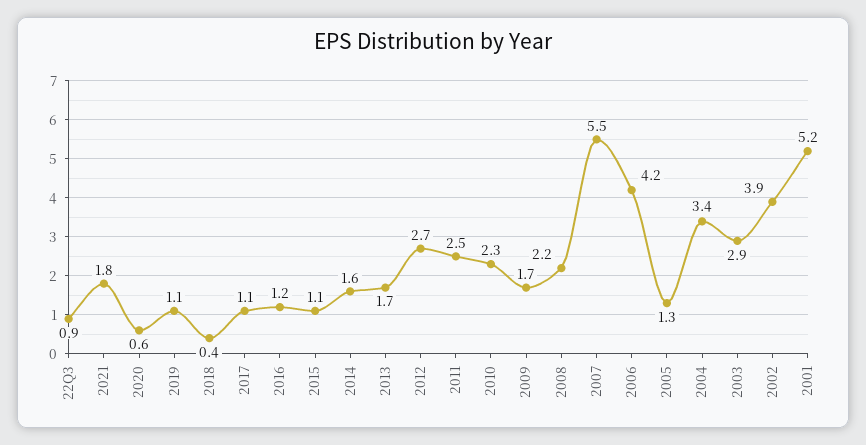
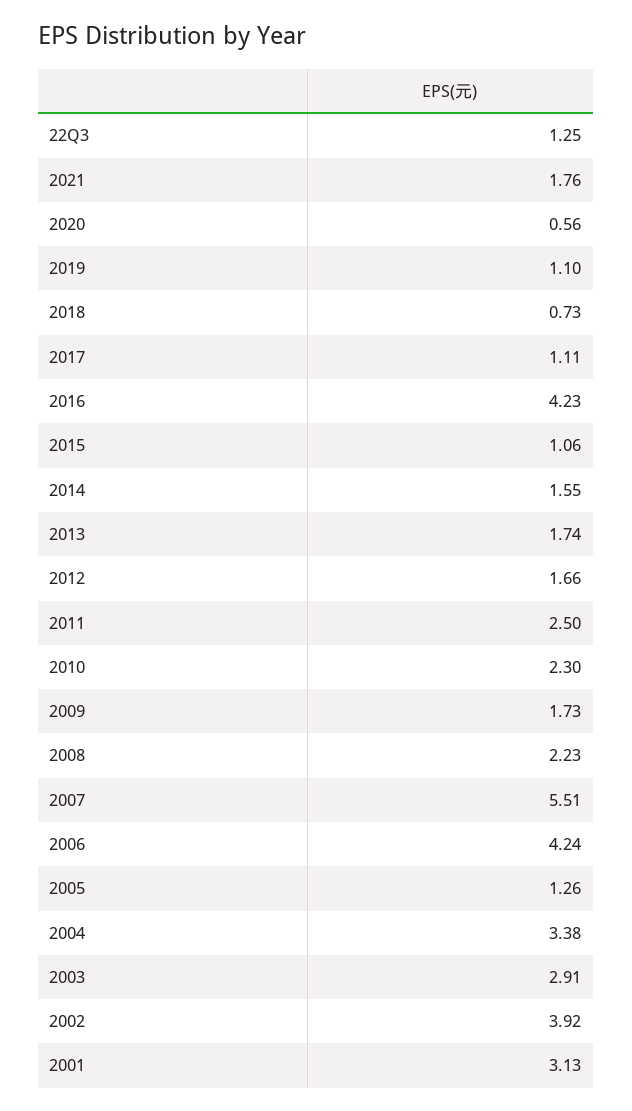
22Q3: 0.9 -> 1.25
2018: 0.4 -> 0.73
2016: 1.2 -> 4.23
2012: 2.7 -> 1.66
2001: 5.2 -> 3.13

